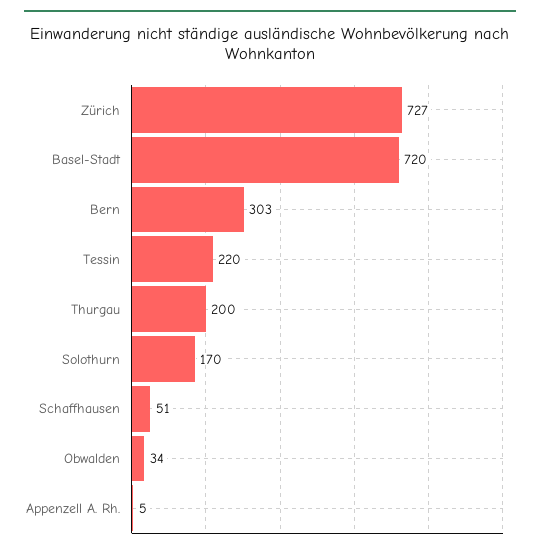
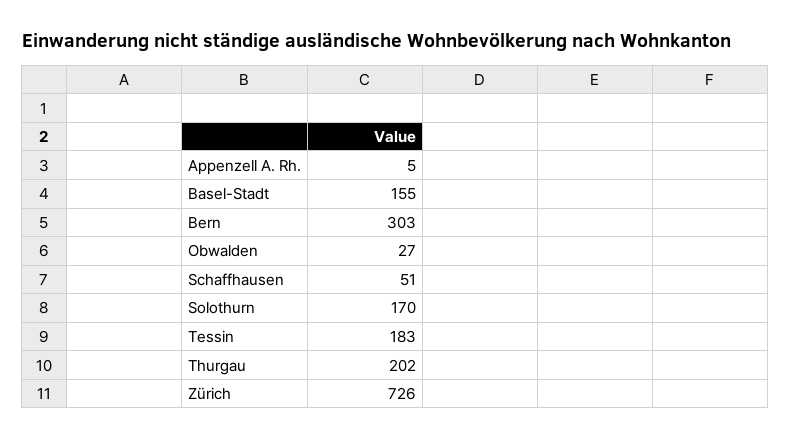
Zürich: 727 -> 726
Basel-Stadt: 720 -> 155
Tessin: 220 -> 183
Thurgau: 200 -> 202
Obwalden: 34 -> 27

